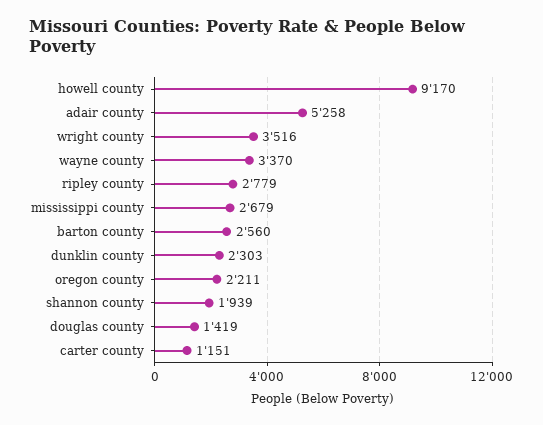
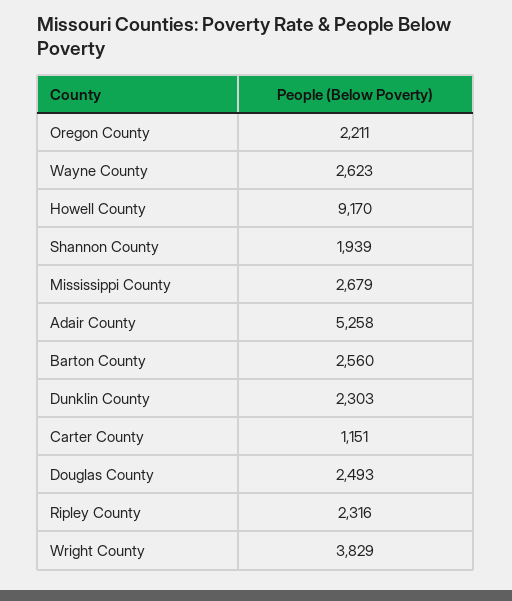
wright county: 3516 -> 3829
wayne county: 3370 -> 2623
ripley county: 2779 -> 2316
douglas county: 1419 -> 2493

